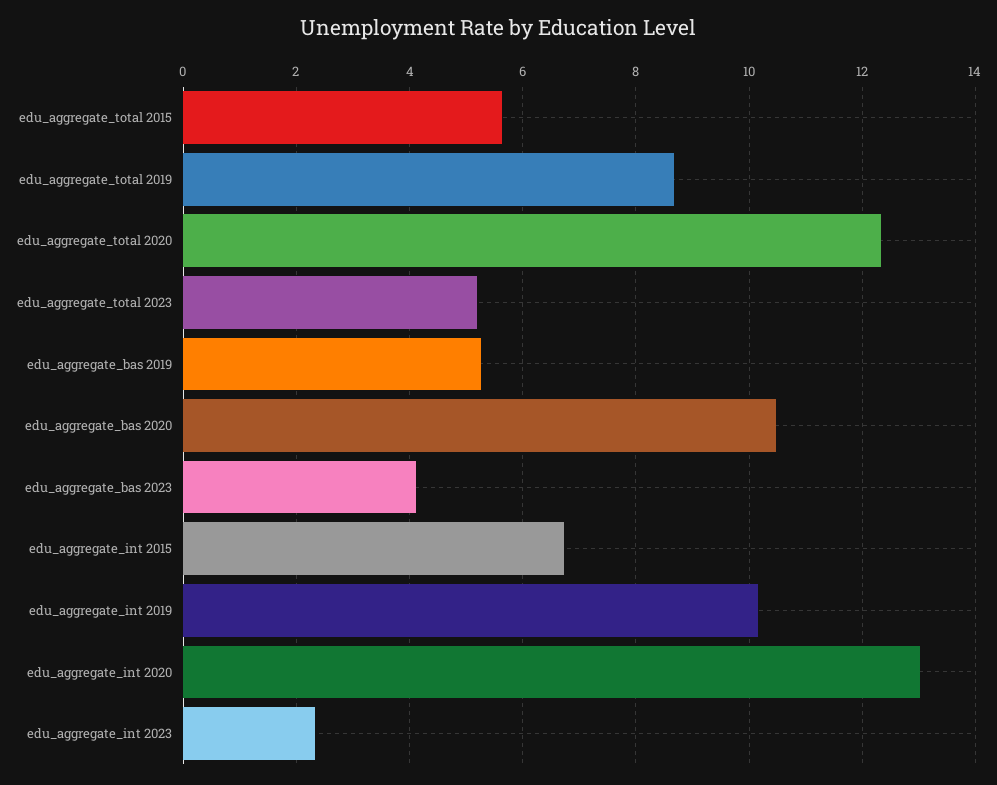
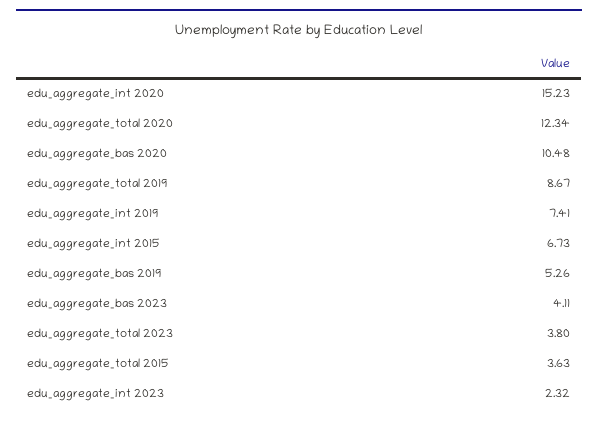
edu_aggregate_total 2015: 5.6 -> 3.63
edu_aggregate_total 2023: 5.2 -> 3.8
edu_aggregate_int 2019: 10.2 -> 7.41
edu_aggregate_int 2020: 13 -> 15.23

